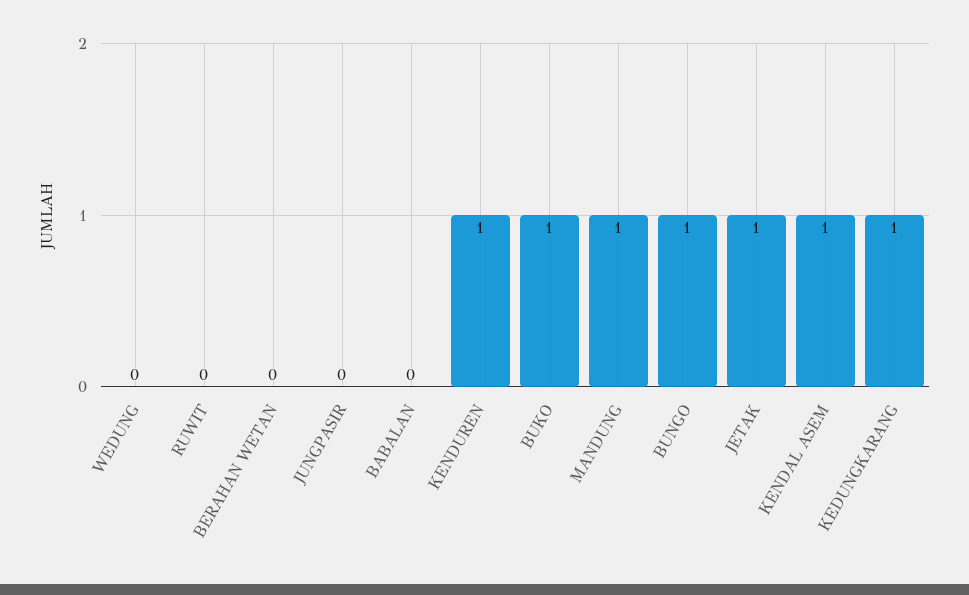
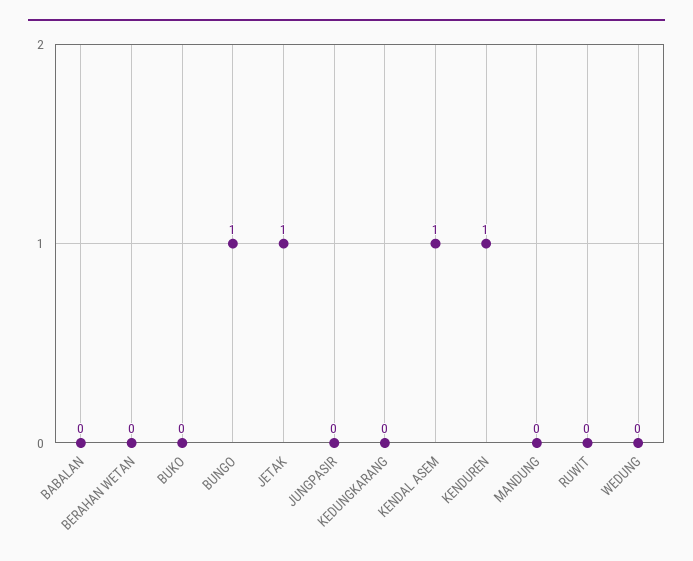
BUKO: 1 -> 0
MANDUNG: 1 -> 0
KEDUNGKARANG: 1 -> 0

